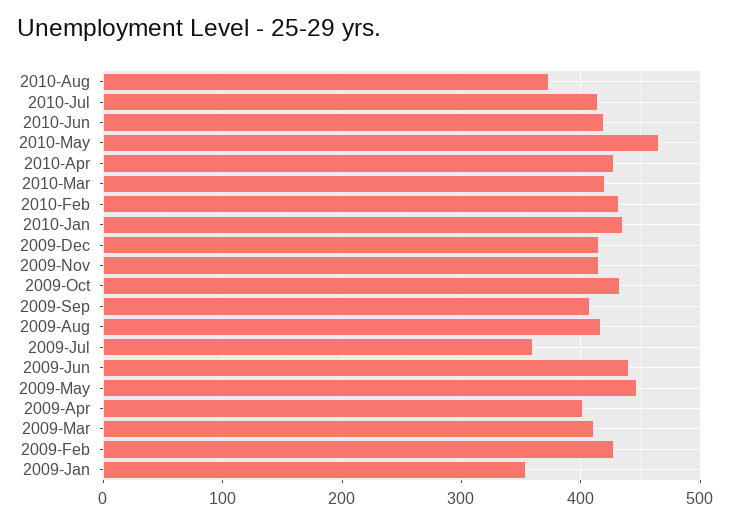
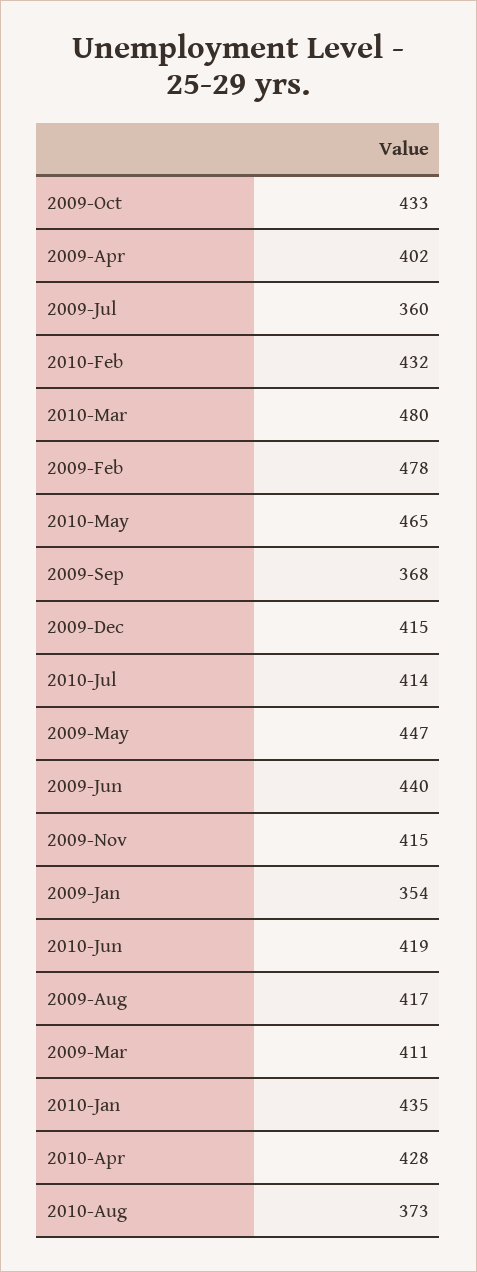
2010-Mar: 420 -> 480
2009-Sep: 410 -> 368
2009-Feb: 430 -> 478

